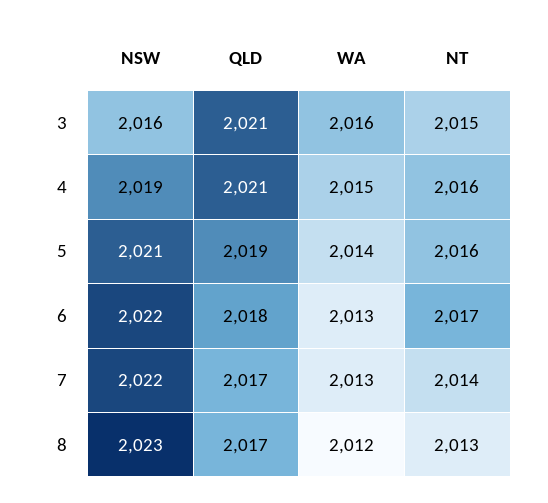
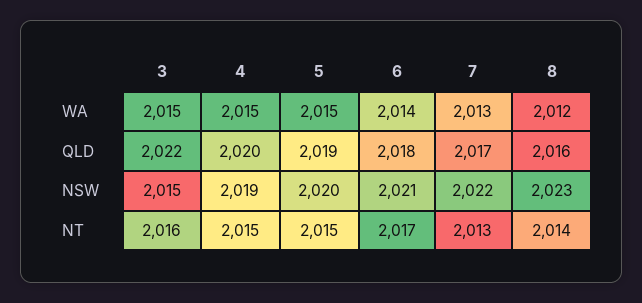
NSW, 3: 2016 -> 2015
QLD, 3: 2021 -> 2022
WA, 3: 2016 -> 2015
NT, 3: 2015 -> 2016
QLD, 4: 2021 -> 2020
NT, 4: 2016 -> 2015
NSW, 5: 2021 -> 2020
WA, 5: 2014 -> 2015
NT, 5: 2016 -> 2015
NSW, 6: 2022 -> 2021
WA, 6: 2013 -> 2014
NT, 7: 2014 -> 2013
QLD, 8: 2017 -> 2016
NT, 8: 2013 -> 2014

